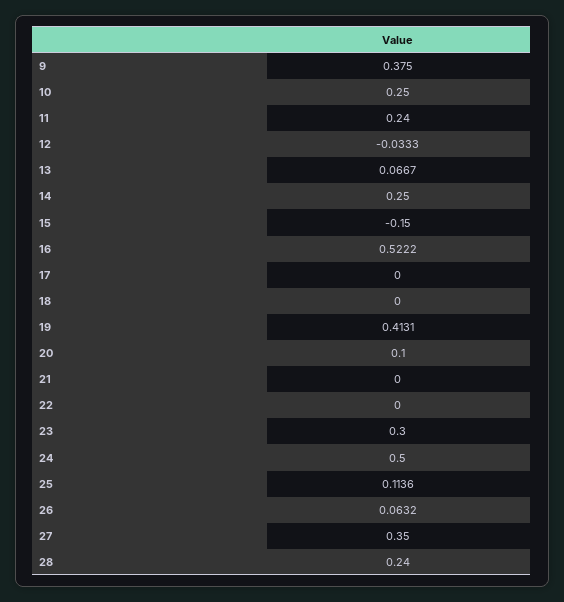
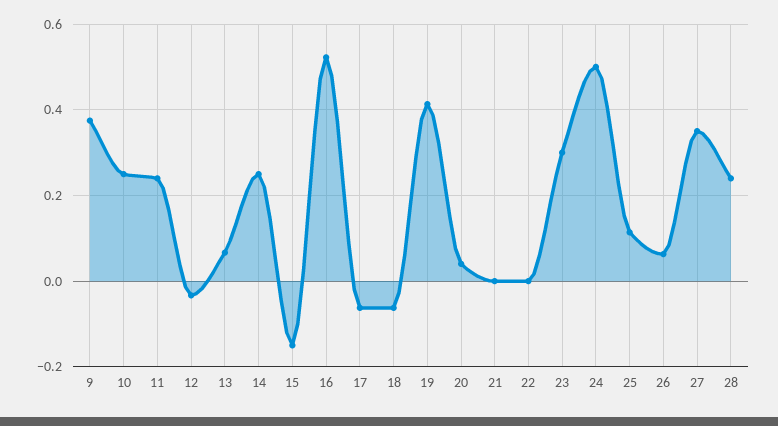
17: 0 -> -0.06
18: 0 -> -0.06
20: 0.1 -> 0.04

